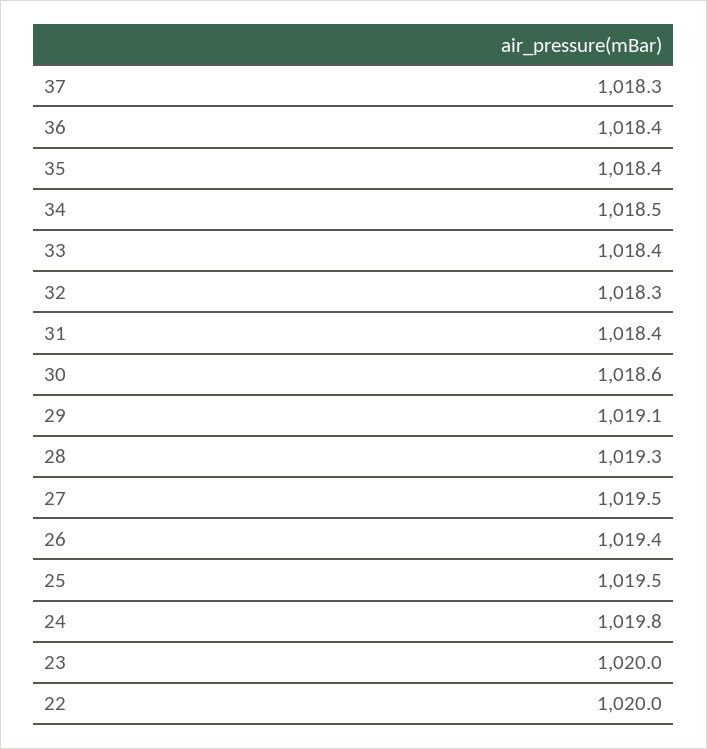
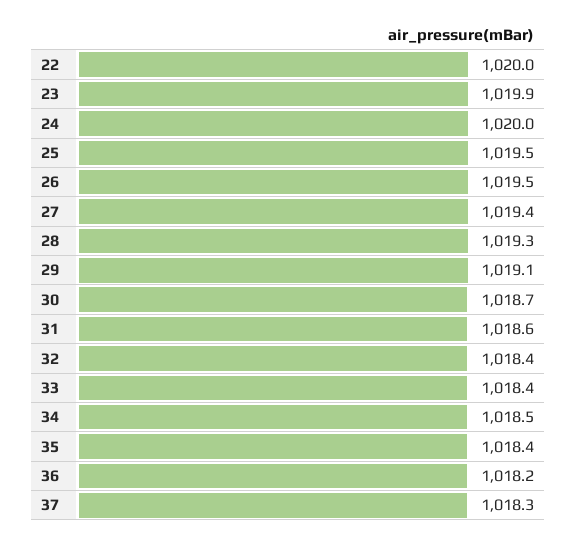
36: 1018.4 -> 1018.2
32: 1018.3 -> 1018.4
31: 1018.4 -> 1018.6
30: 1018.6 -> 1018.7
27: 1019.5 -> 1019.4
26: 1019.4 -> 1019.5
24: 1019.8 -> 1020
23: 1020 -> 1019.9

